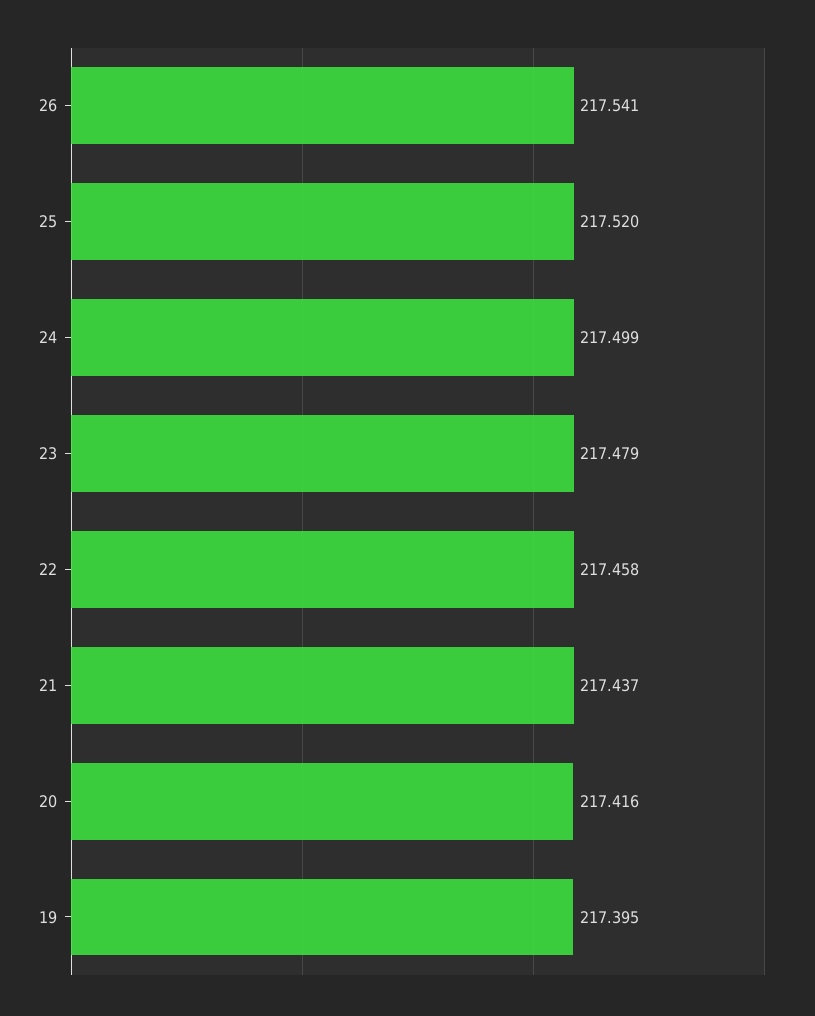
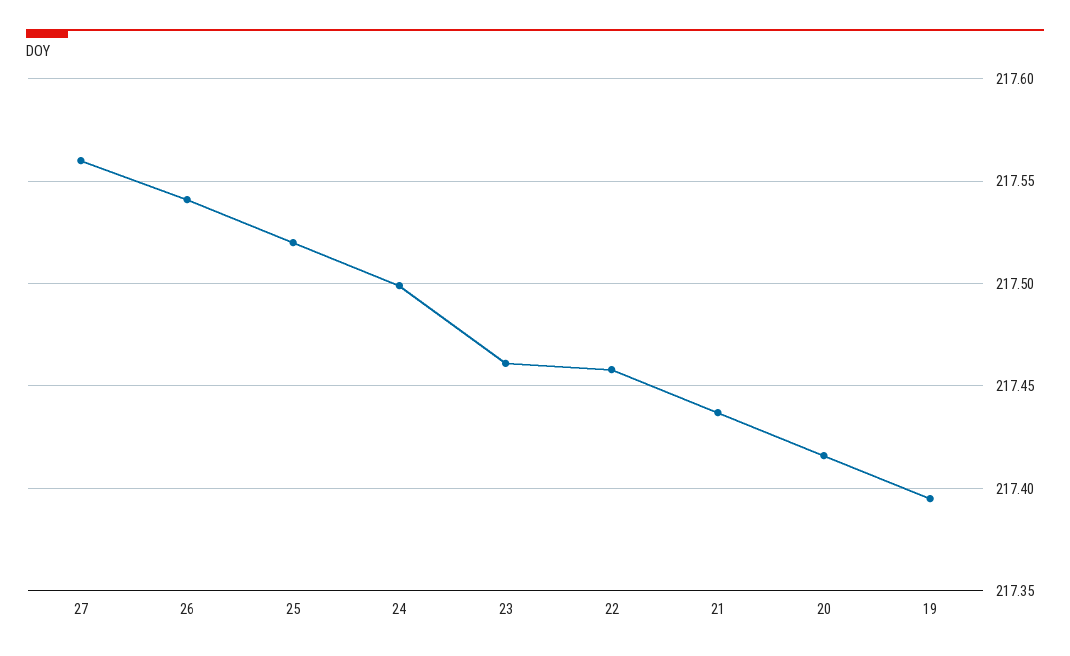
23: 217.479 -> 217.46
27: none -> 217.56

